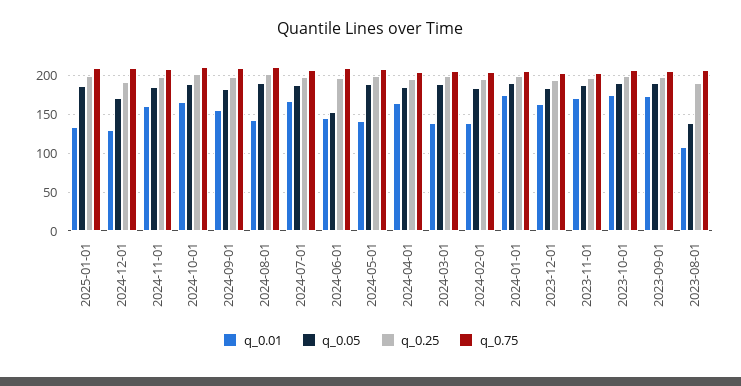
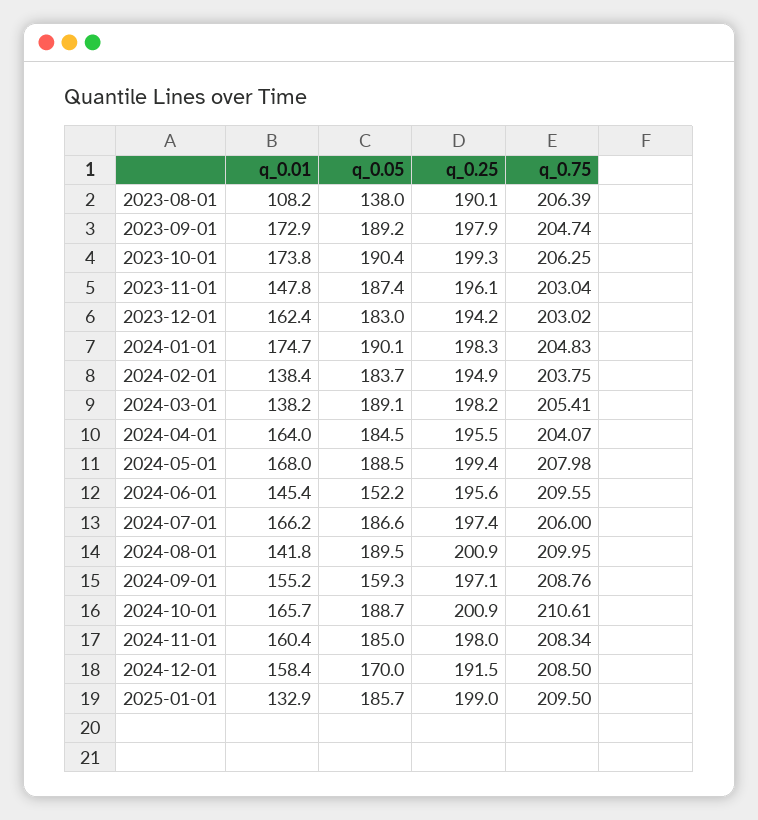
q_0.01, 2024-12-01: 130 -> 158.4
q_0.05, 2024-09-01: 180 -> 159.3
q_0.01, 2024-05-01: 140 -> 168
q_0.01, 2023-11-01: 170 -> 147.8

